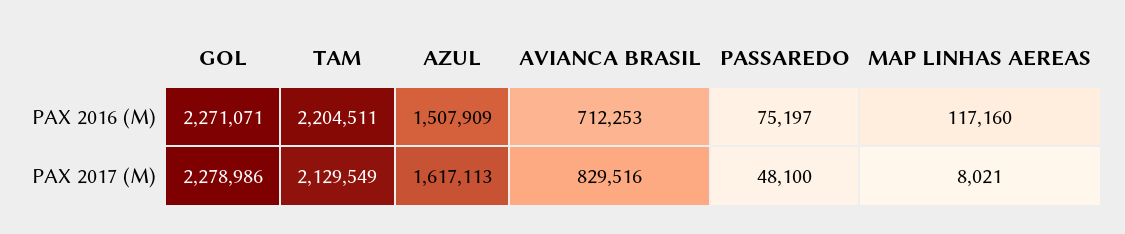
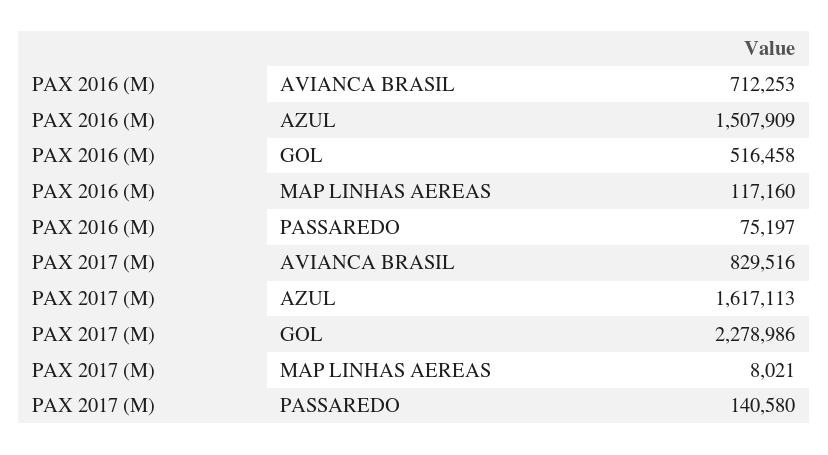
GOL, PAX 2016 (M): 2271071 -> 516458
TAM, PAX 2016 (M): 2204511 -> none
TAM, PAX 2017 (M): 2129549 -> none
PASSAREDO, PAX 2017 (M): 48100 -> 140580

